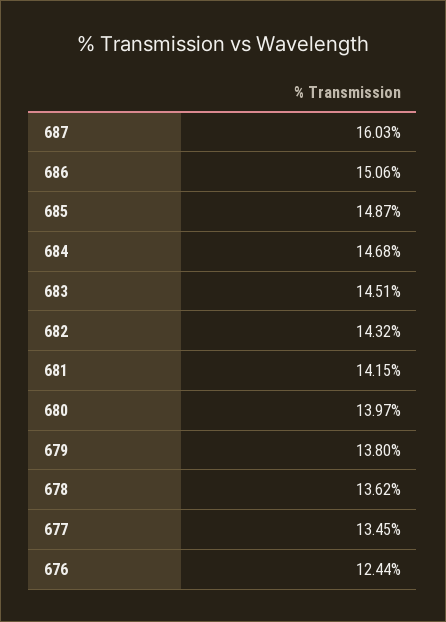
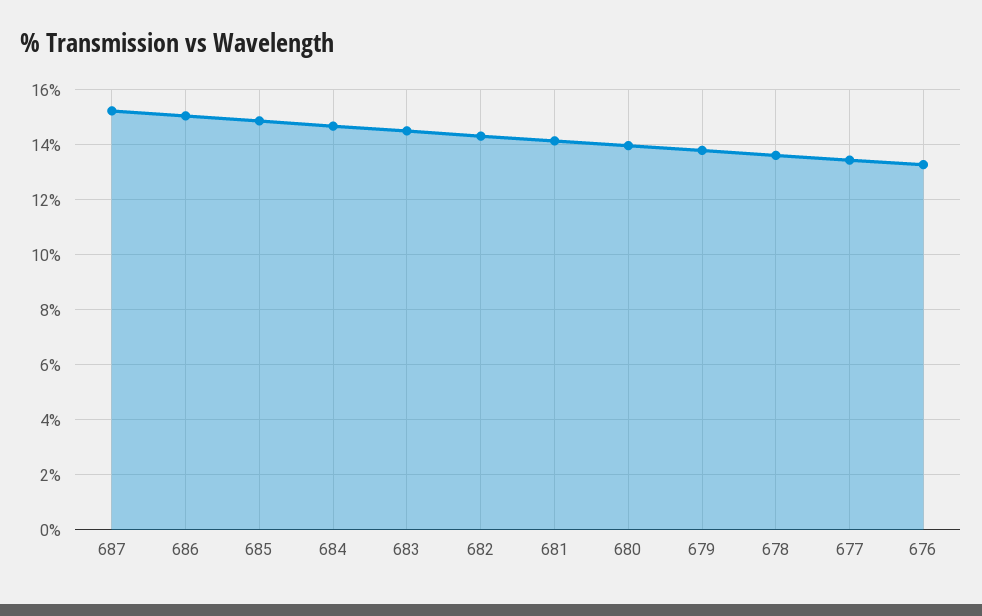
687: 16.03 -> 15.25
676: 12.44 -> 13.25

